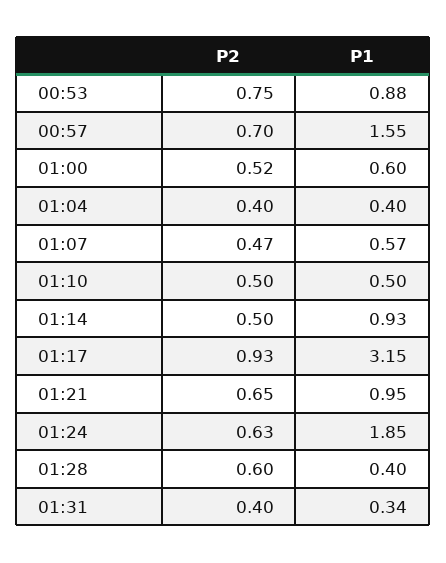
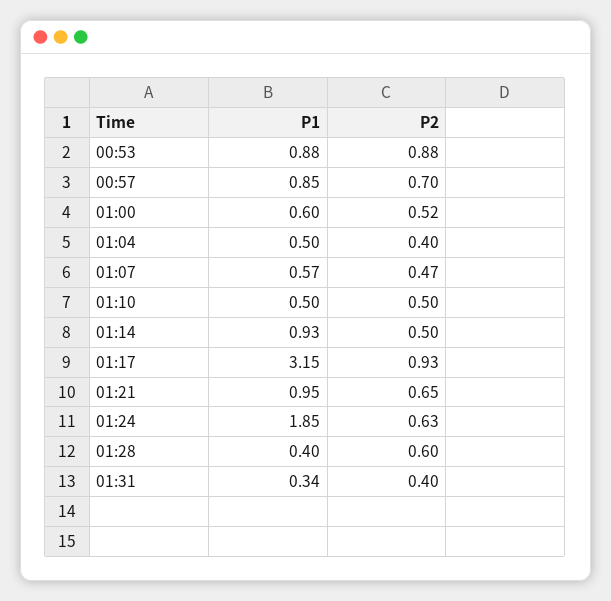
P2, 00:53: 0.75 -> 0.88
P1, 00:57: 1.55 -> 0.85
P1, 01:04: 0.4 -> 0.5

